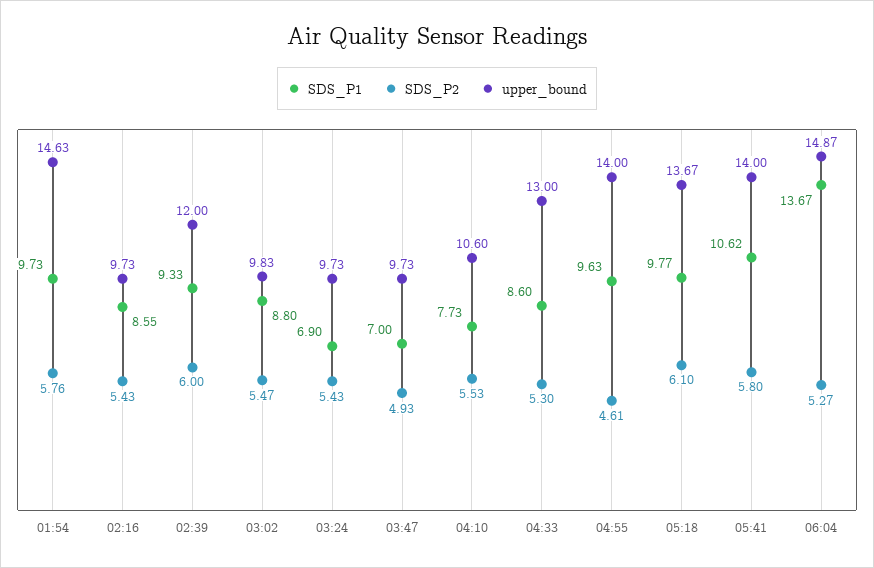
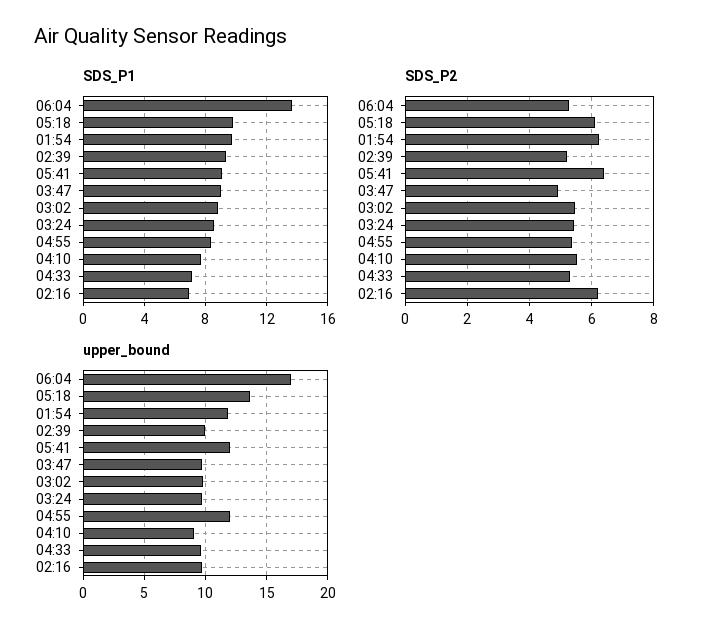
SDS_P2, 01:54: 5.76 -> 6.2
upper_bound, 01:54: 14.63 -> 12
SDS_P1, 02:16: 8.55 -> 7
SDS_P2, 02:16: 5.43 -> 6.2
SDS_P2, 02:39: 6 -> 5.2
upper_bound, 02:39: 12 -> 10
SDS_P1, 03:24: 6.9 -> 8.5
SDS_P1, 03:47: 7 -> 9
upper_bound, 04:10: 10.6 -> 9
SDS_P1, 04:33: 8.6 -> 7
upper_bound, 04:33: 13 -> 9.5
SDS_P1, 04:55: 9.63 -> 8.5
SDS_P2, 04:55: 4.61 -> 5.4
upper_bound, 04:55: 14 -> 12
SDS_P1, 05:41: 10.62 -> 9
SDS_P2, 05:41: 5.8 -> 6.4
upper_bound, 05:41: 14 -> 12
upper_bound, 06:04: 14.87 -> 17

